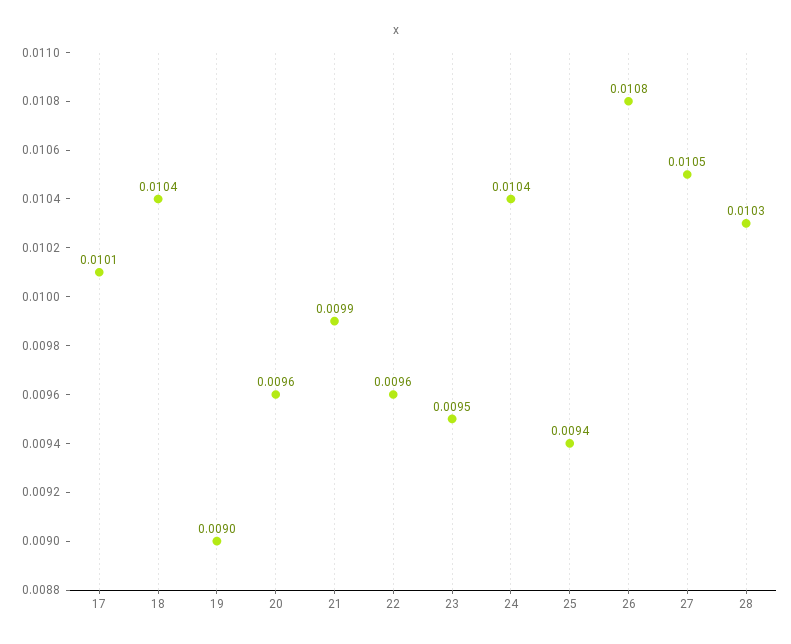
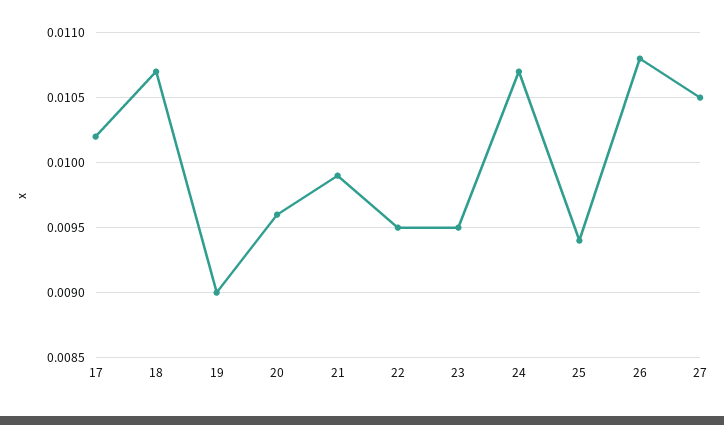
17: 0.0101 -> 0.0102
18: 0.0104 -> 0.0107
22: 0.0096 -> 0.0095
24: 0.0104 -> 0.0107
28: 0.0103 -> none

